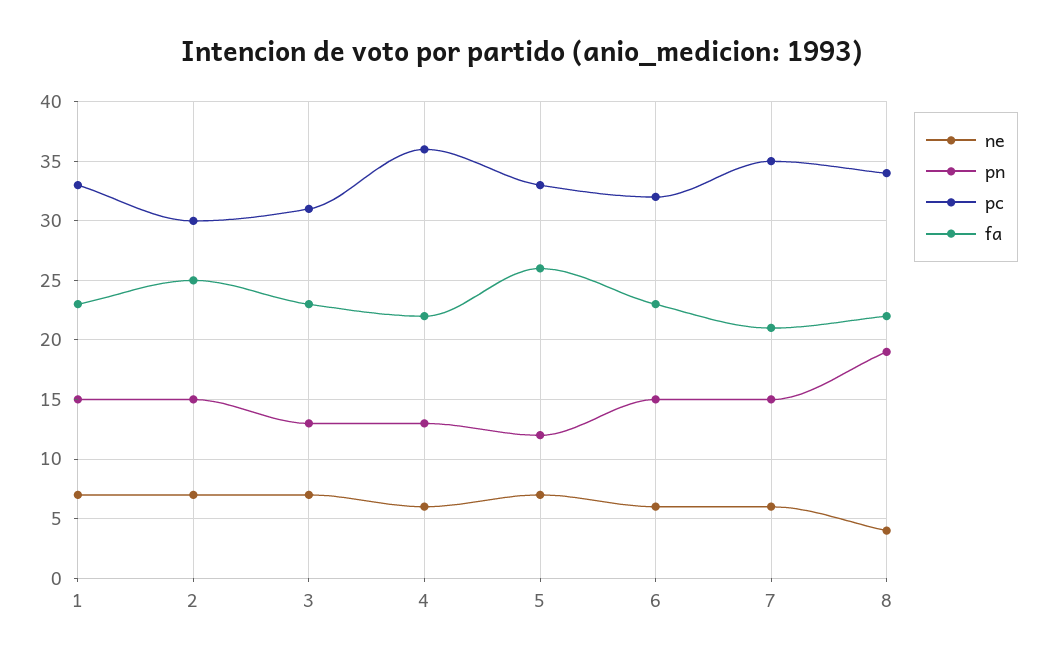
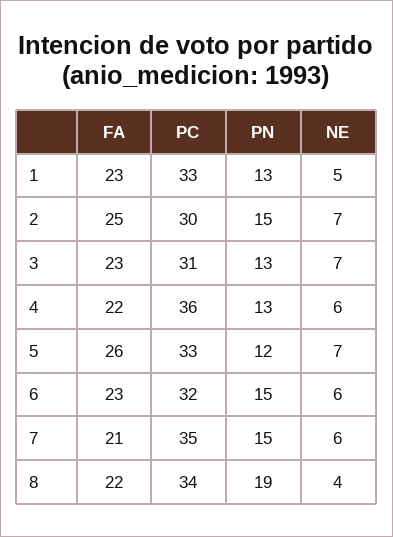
ne, 1: 7 -> 5
pn, 1: 15 -> 13

